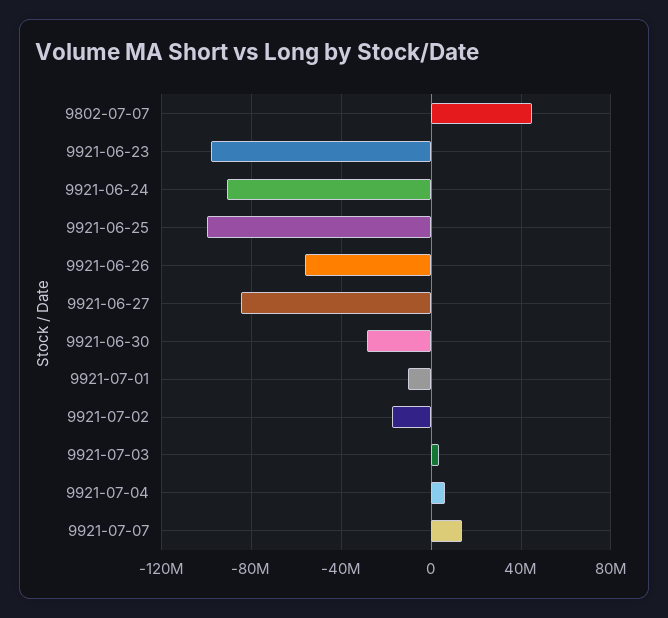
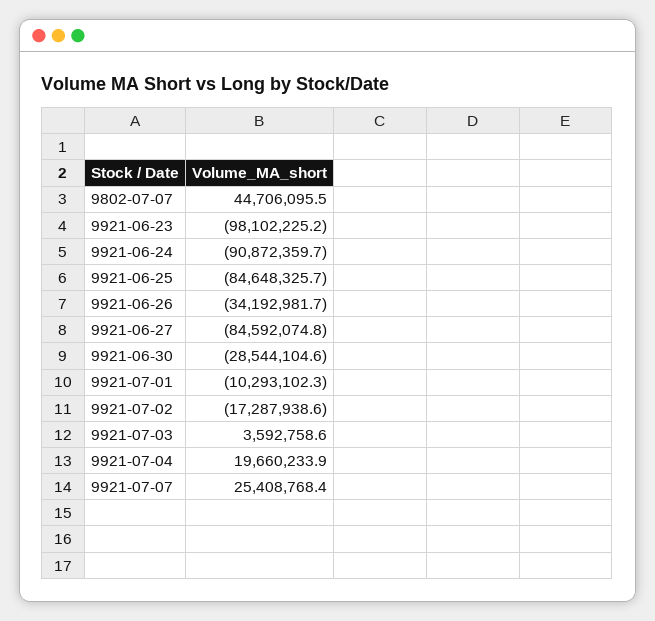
9921-06-25: -100000000 -> -84648325.7
9921-06-26: -55000000 -> -34192981.7
9921-07-04: 5000000 -> 19660233.9
9921-07-07: 15000000 -> 25408768.4

